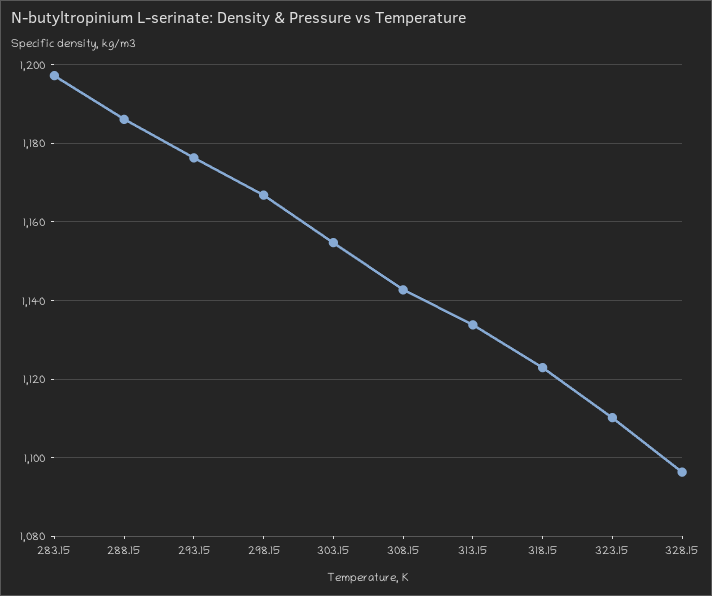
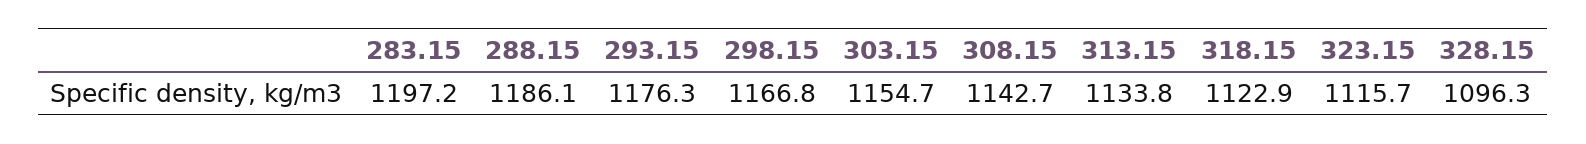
323.15: 1110 -> 1115.7

